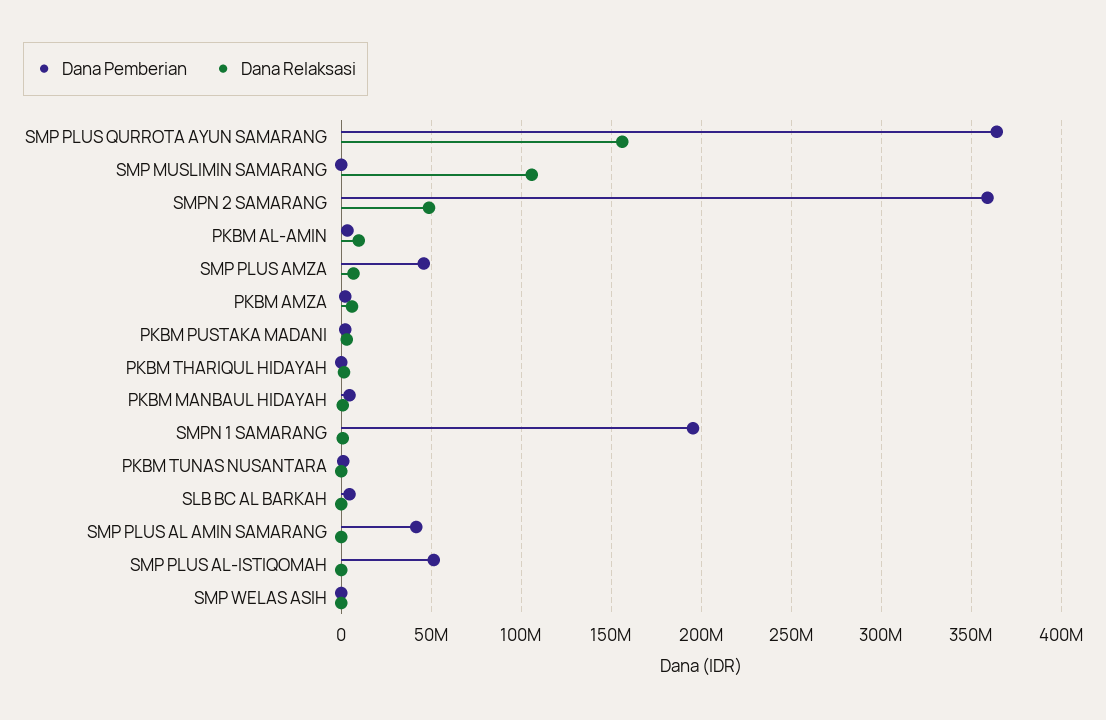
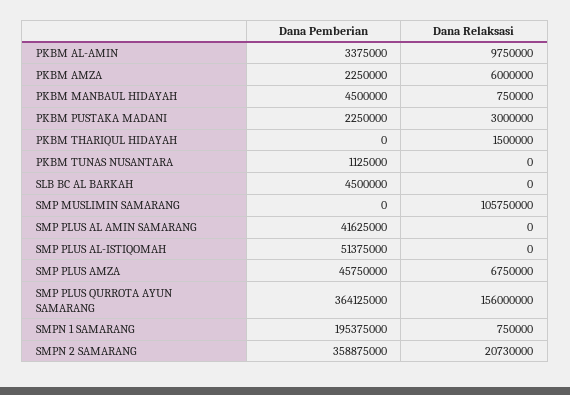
Dana Relaksasi, SMPN 2 SAMARANG: 50000000 -> 20730000
Dana Pemberian, SMP WELAS ASIH: 0 -> none
Dana Relaksasi, SMP WELAS ASIH: 0 -> none

